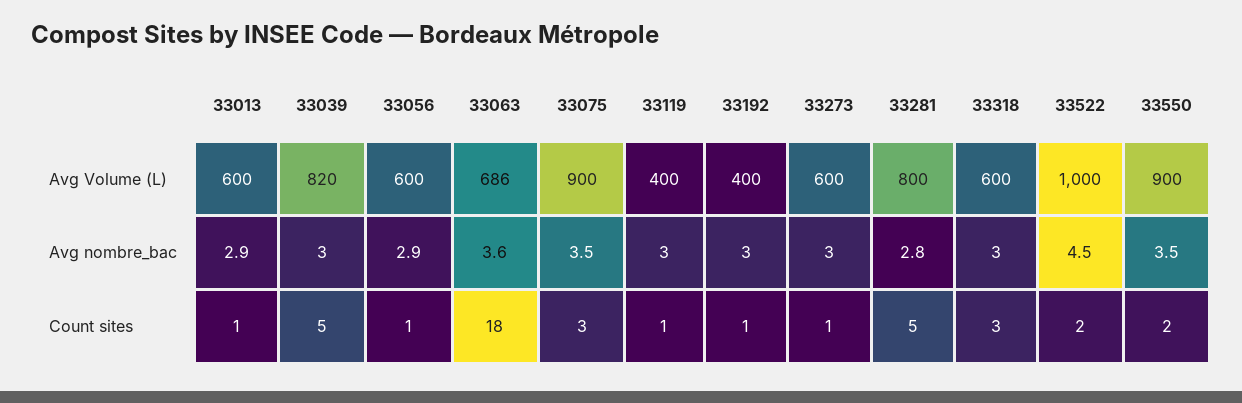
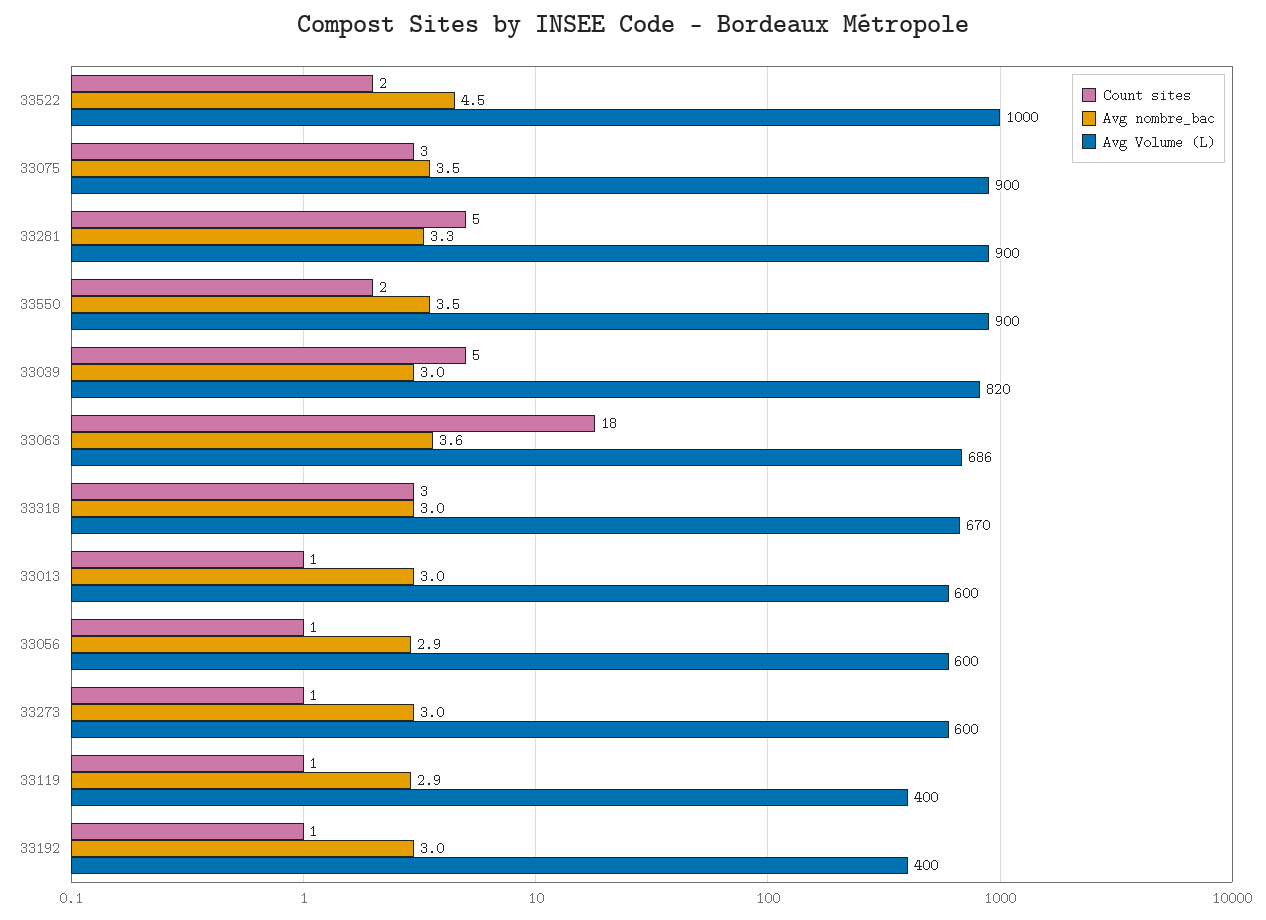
Avg Volume (L), 33281: 800 -> 900
Avg Volume (L), 33318: 600 -> 670
Avg nombre_bac, 33013: 2.9 -> 3
Avg nombre_bac, 33119: 3 -> 2.9
Avg nombre_bac, 33281: 2.8 -> 3.3

